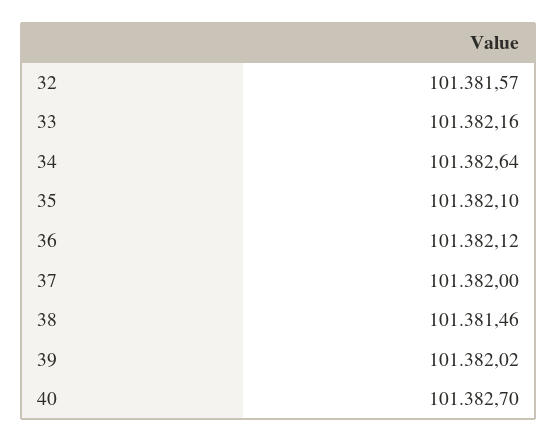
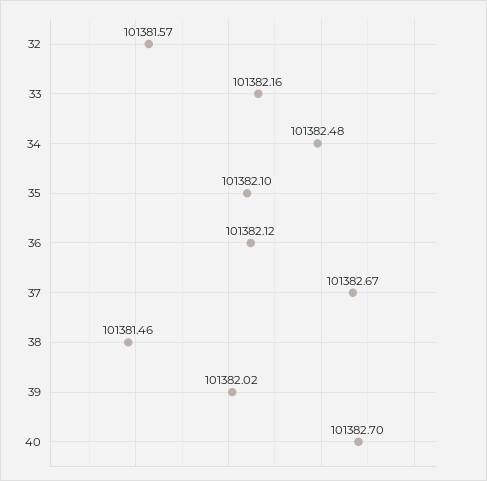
34: 101382.64 -> 101382.48
37: 101382 -> 101382.67

